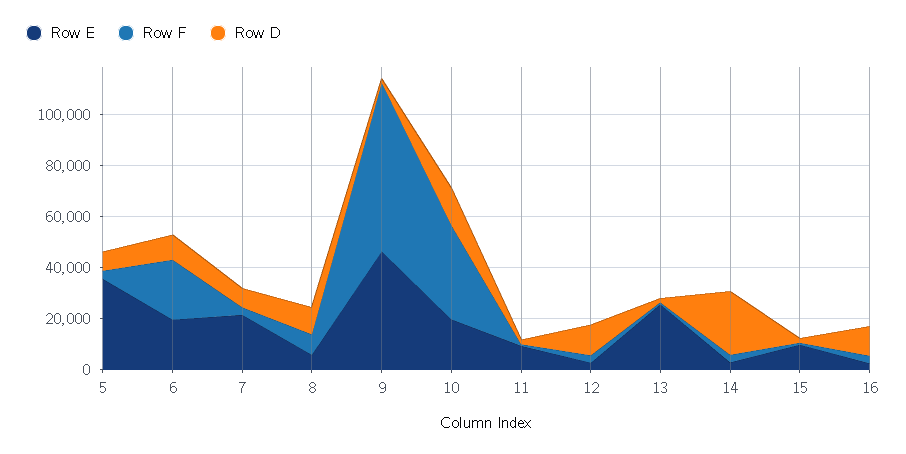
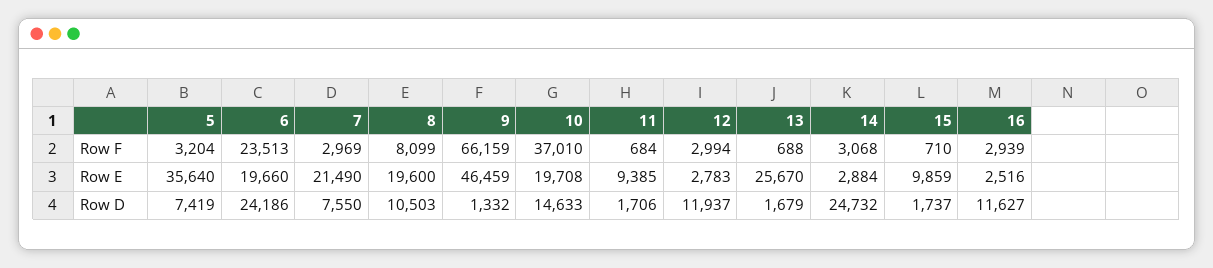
Row D, 6: 10000 -> 24186
Row E, 8: 5000 -> 19600

